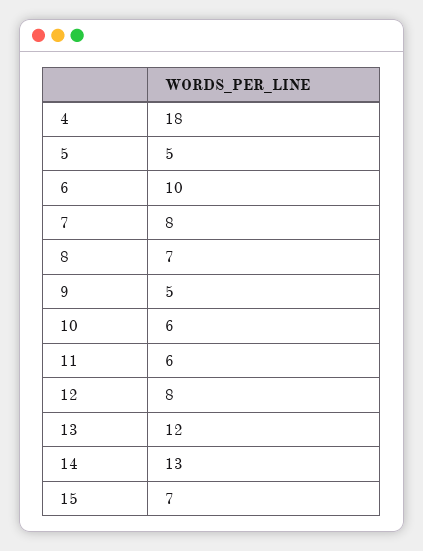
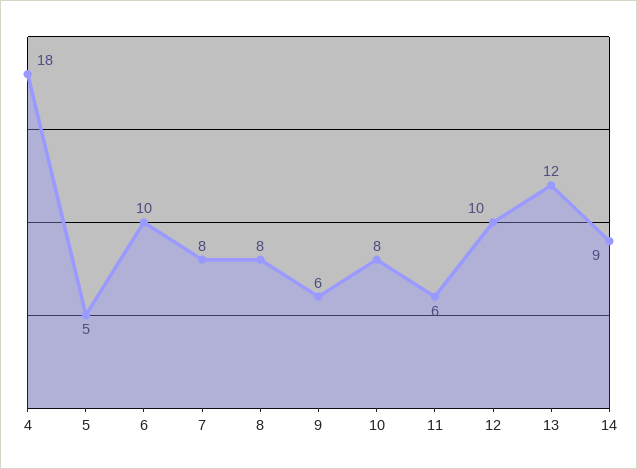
8: 7 -> 8
9: 5 -> 6
10: 6 -> 8
12: 8 -> 10
14: 13 -> 9
15: 7 -> none

